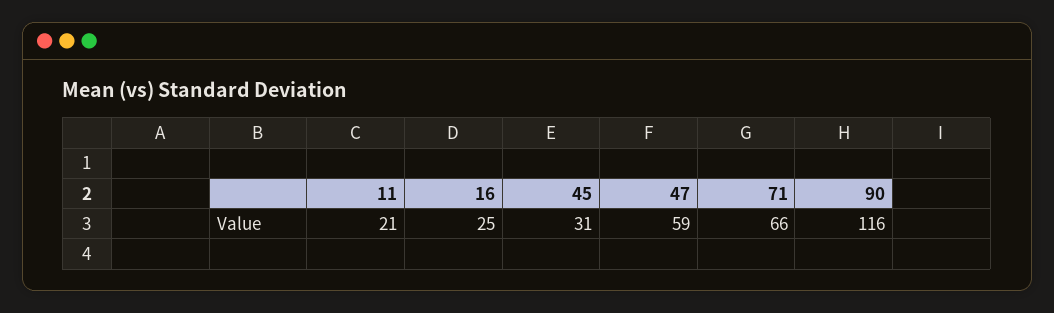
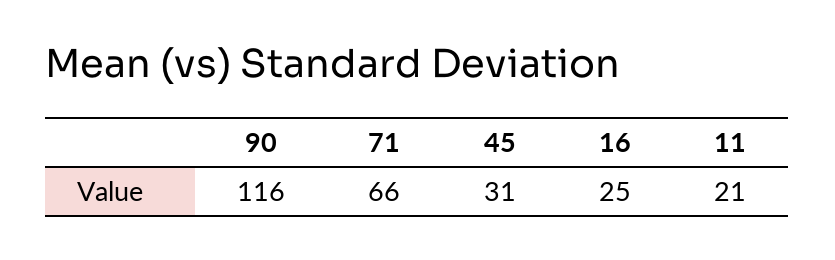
47: 59 -> none

